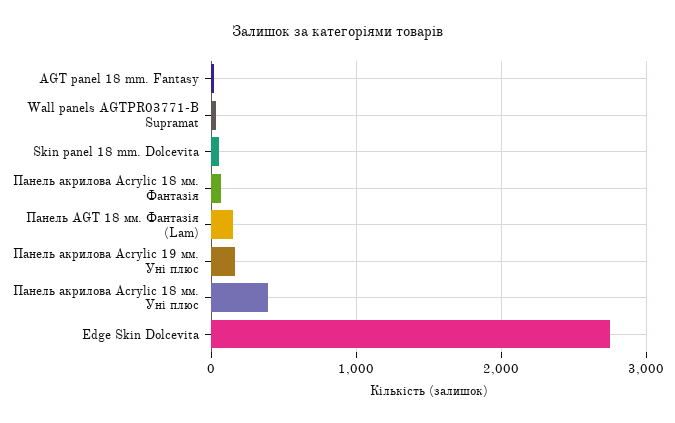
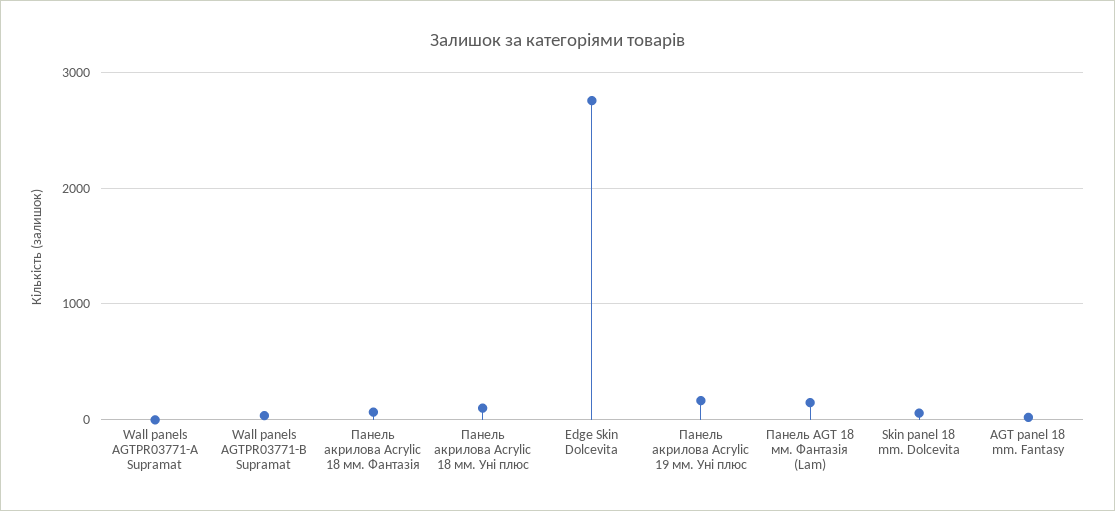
Панель акрилова Acrylic 18 мм. Уні плюс: 400 -> 100
Wall panels AGTPR03771-А Supramat: none -> 0

